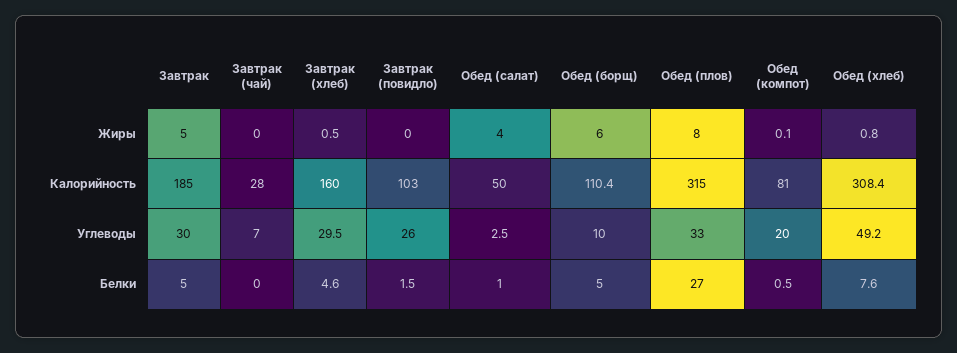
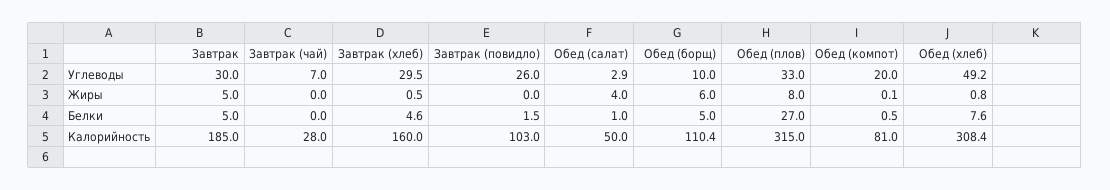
Обед (салат), Углеводы: 2.5 -> 2.9

